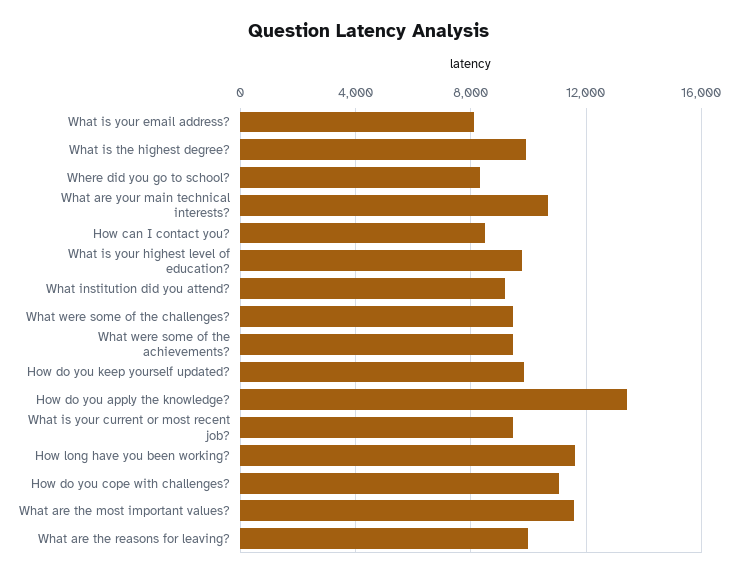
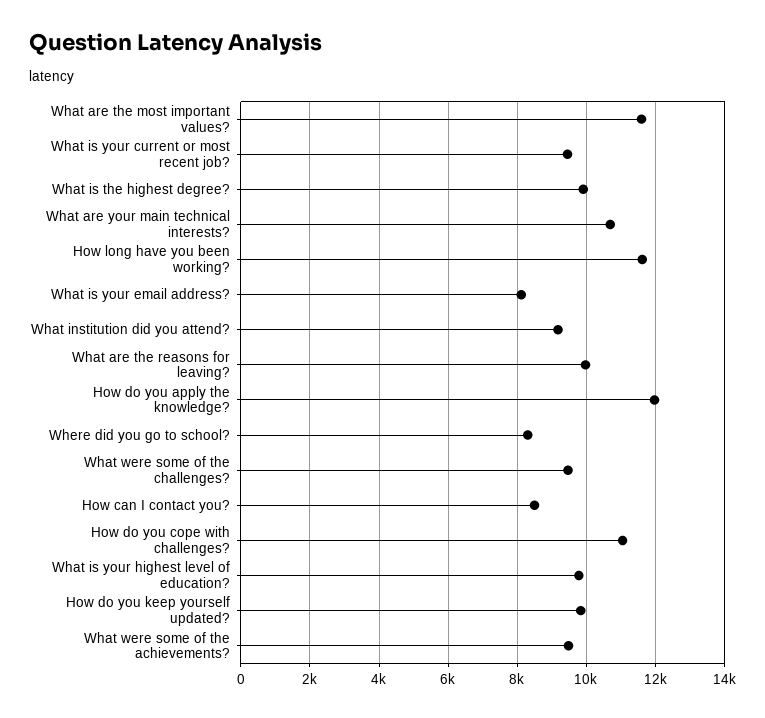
How do you apply the knowledge?: 13500 -> 12000

